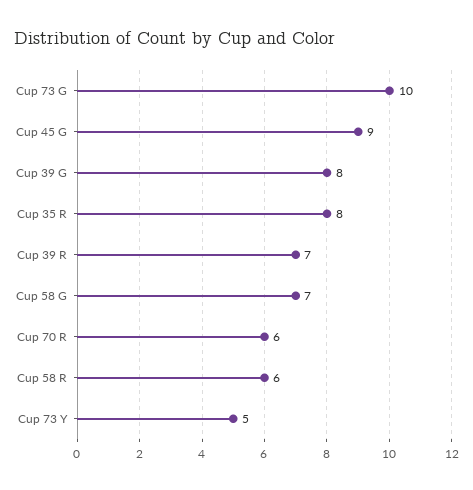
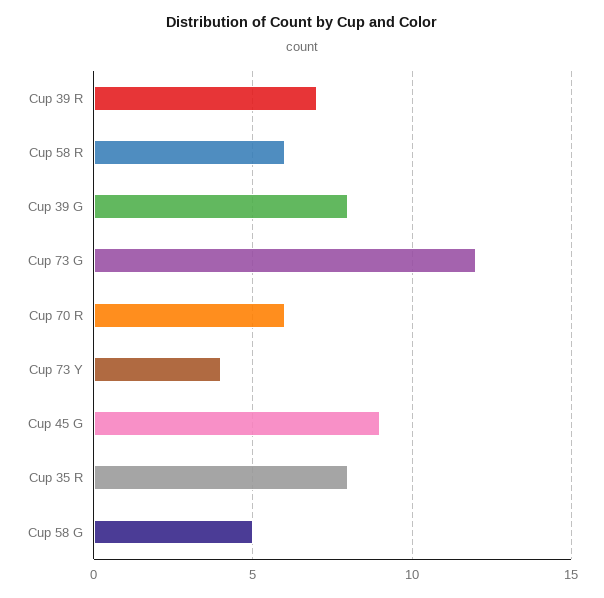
Cup 73 G: 10 -> 12
Cup 58 G: 7 -> 5
Cup 73 Y: 5 -> 4

